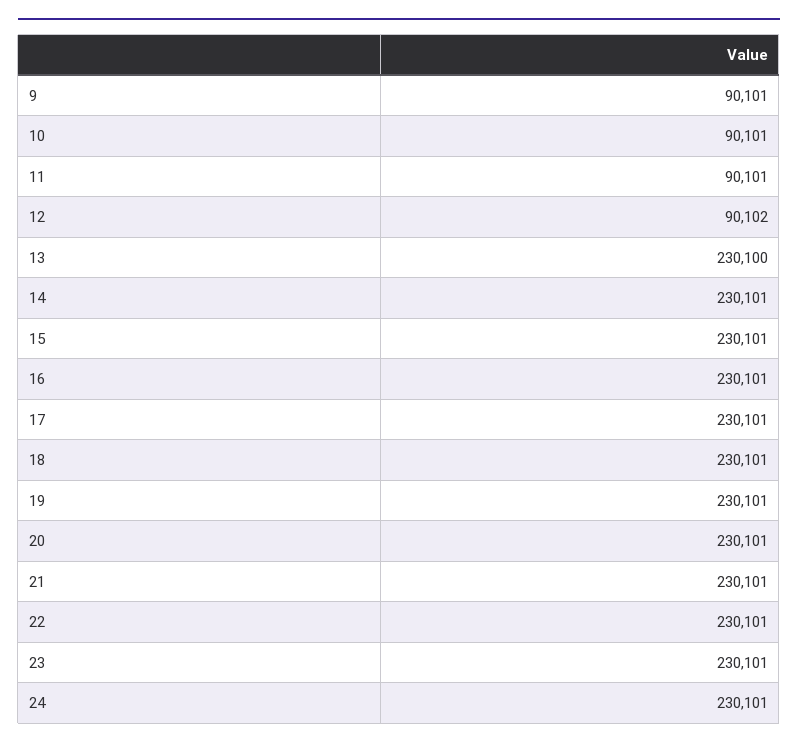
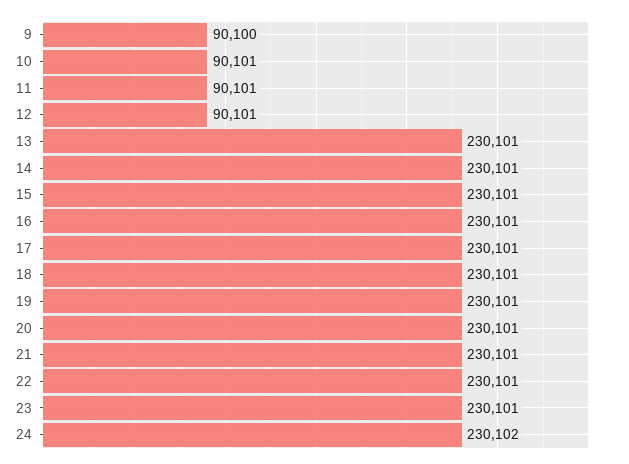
9: 90101 -> 90100
12: 90102 -> 90101
13: 230100 -> 230101
24: 230101 -> 230102

